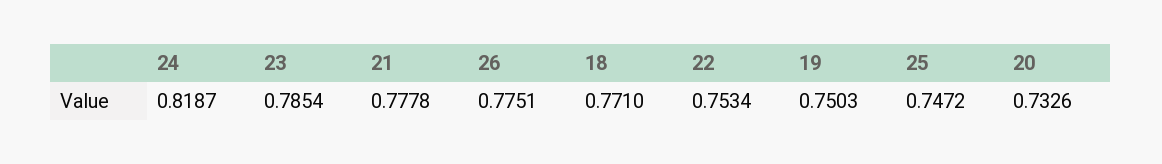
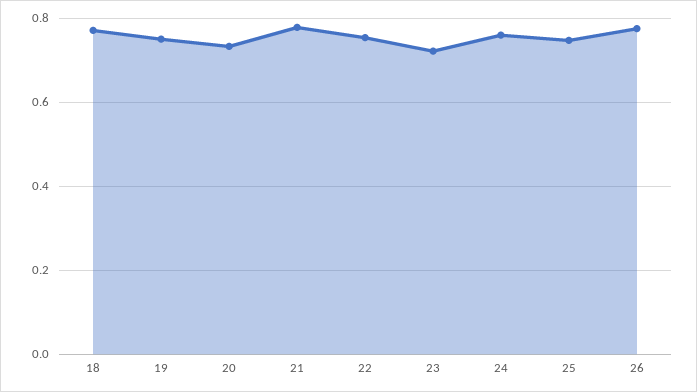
24: 0.8187 -> 0.76
23: 0.7854 -> 0.72

